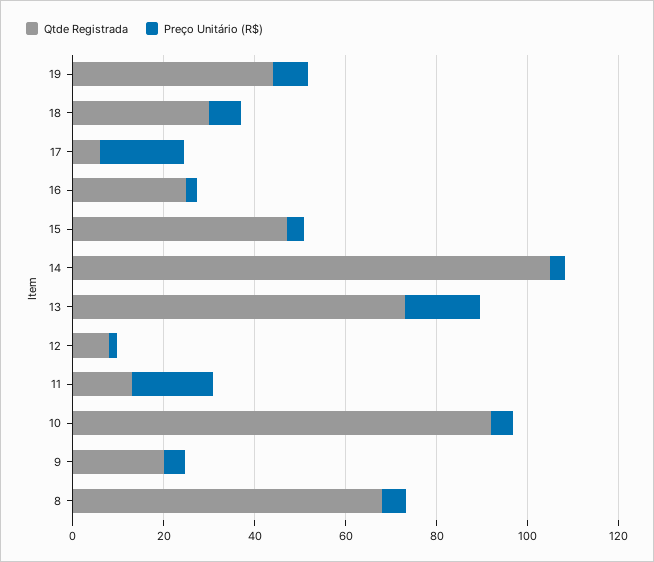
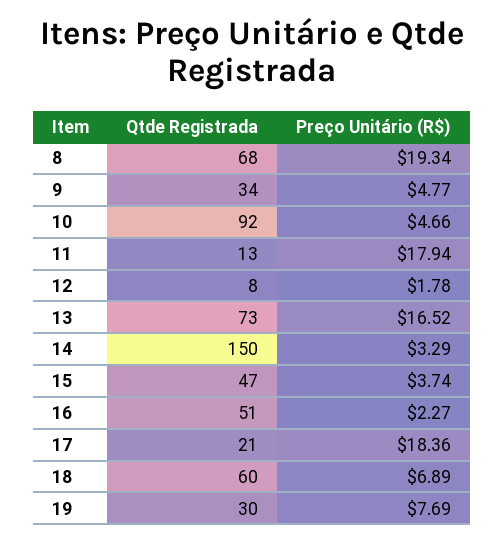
Qtde Registrada, 19: 45 -> 30
Qtde Registrada, 18: 30 -> 60
Qtde Registrada, 17: 5 -> 21
Qtde Registrada, 16: 25 -> 51
Qtde Registrada, 14: 105 -> 150
Qtde Registrada, 9: 20 -> 34
Preço Unitário (R$), 8: 5 -> 19.34

